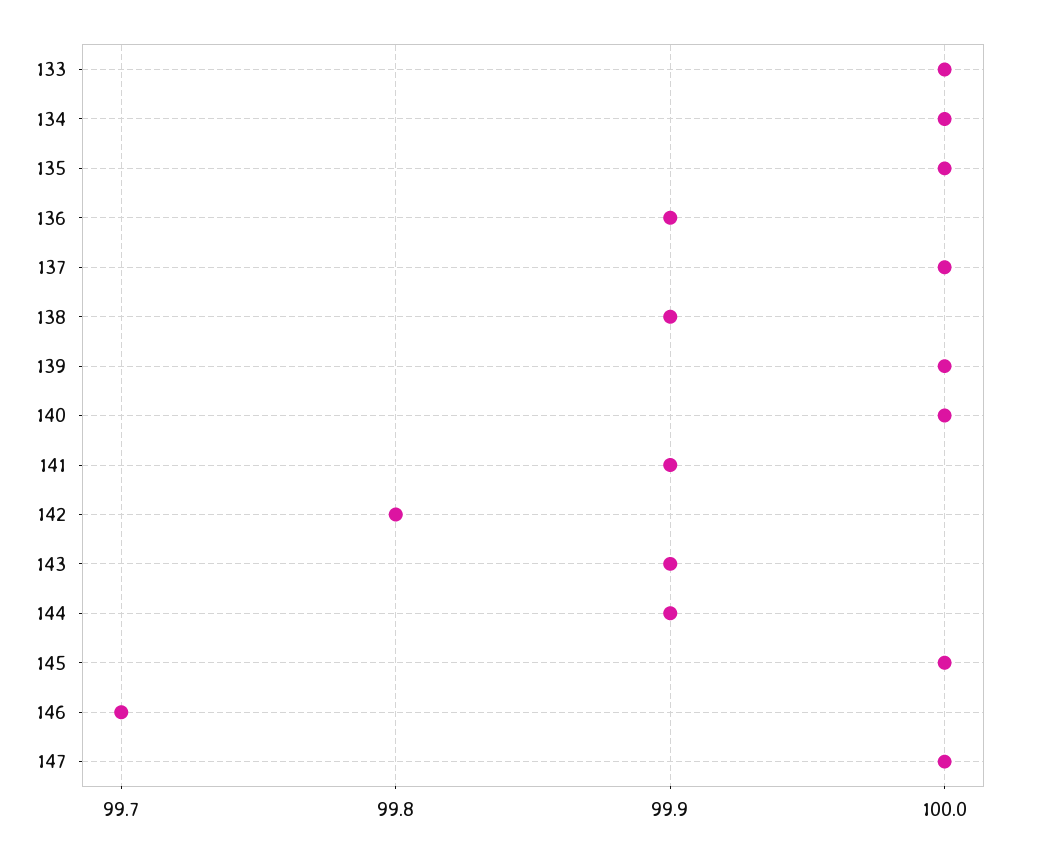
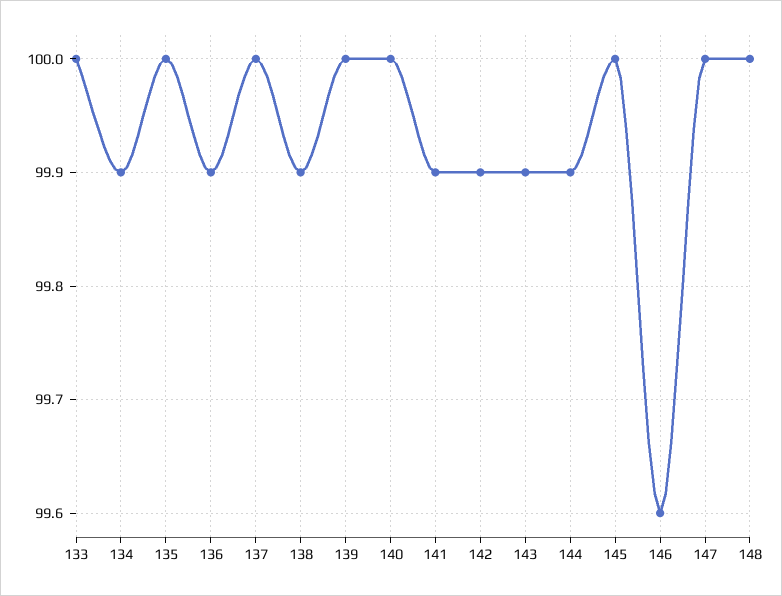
134: 100 -> 99.9
142: 99.8 -> 99.9
146: 99.7 -> 99.6
148: none -> 100

